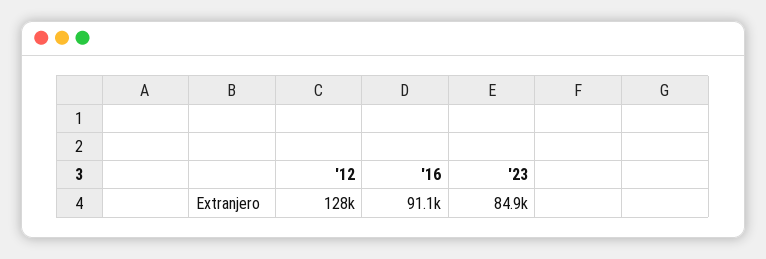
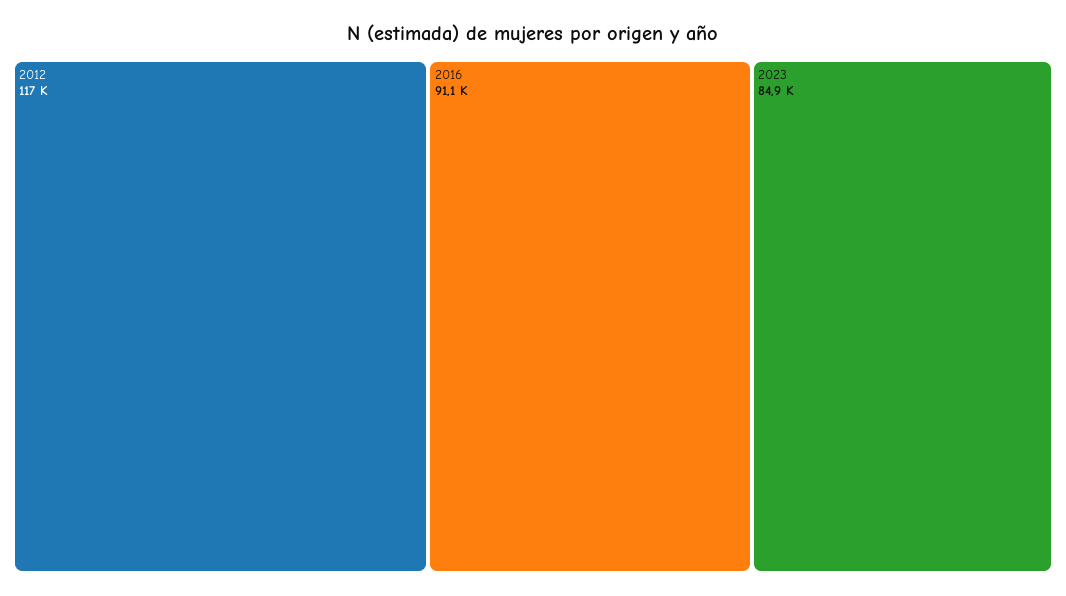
'12: 128000 -> 117000

